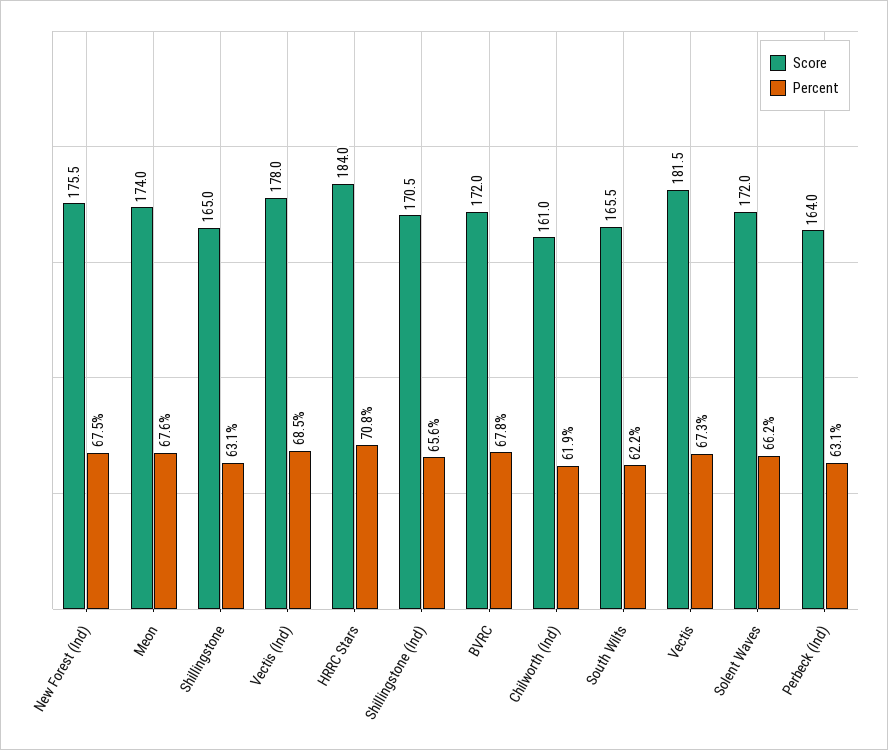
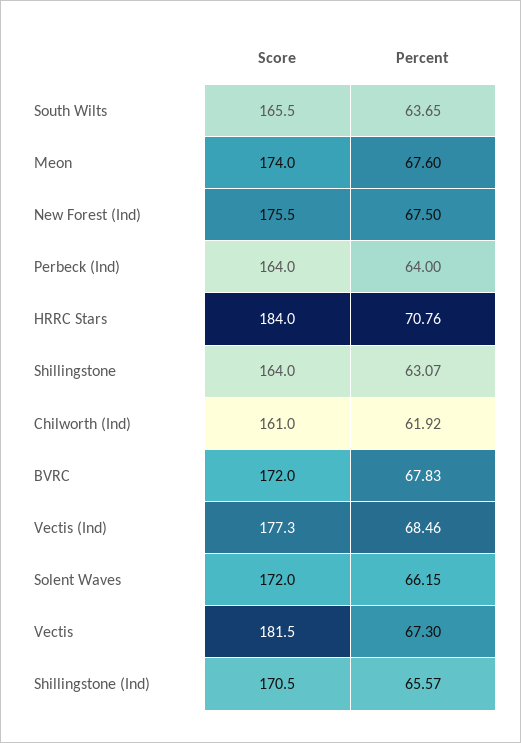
Score, Shillingstone: 165 -> 164
Score, Vectis (Ind): 178 -> 177.3
Percent, South Wilts: 62.2 -> 63.65
Percent, Perbeck (Ind): 63.1 -> 64

